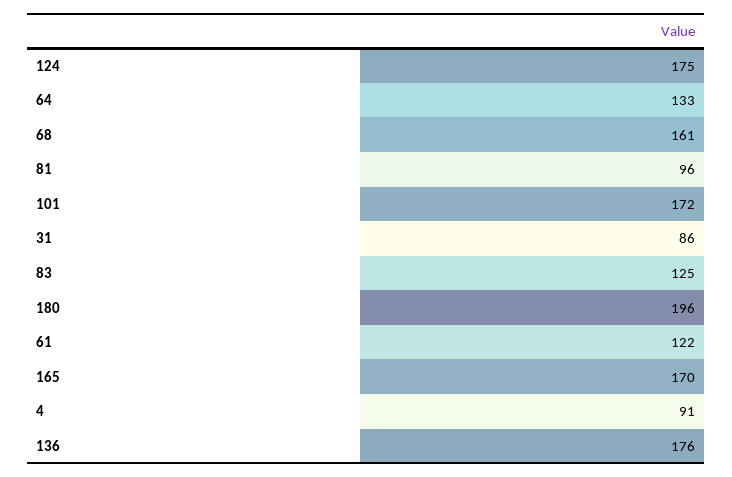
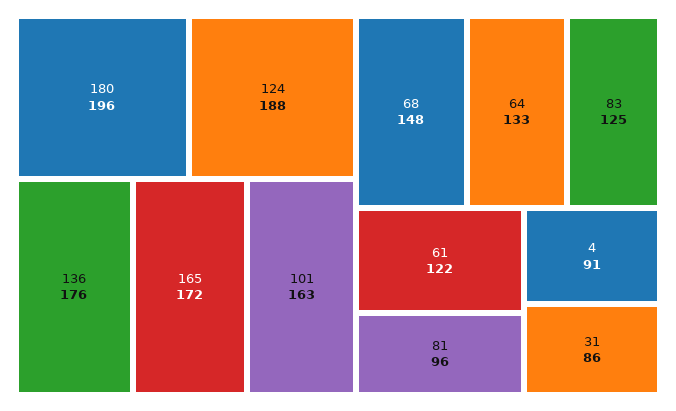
124: 175 -> 188
68: 161 -> 148
101: 172 -> 163
165: 170 -> 172

